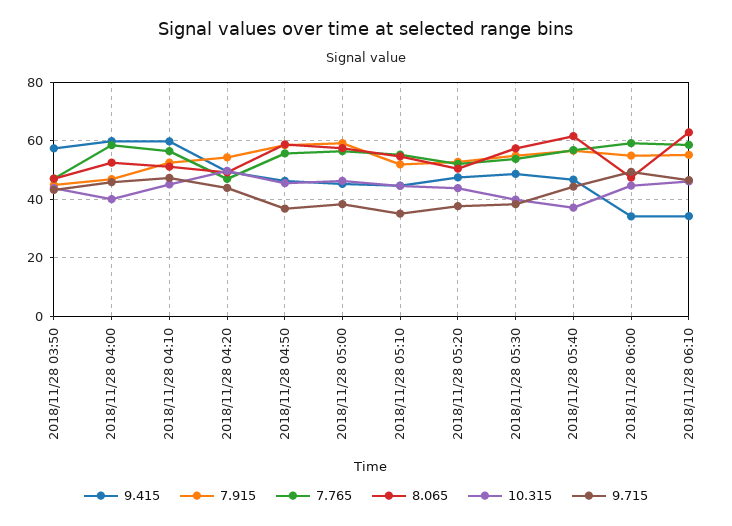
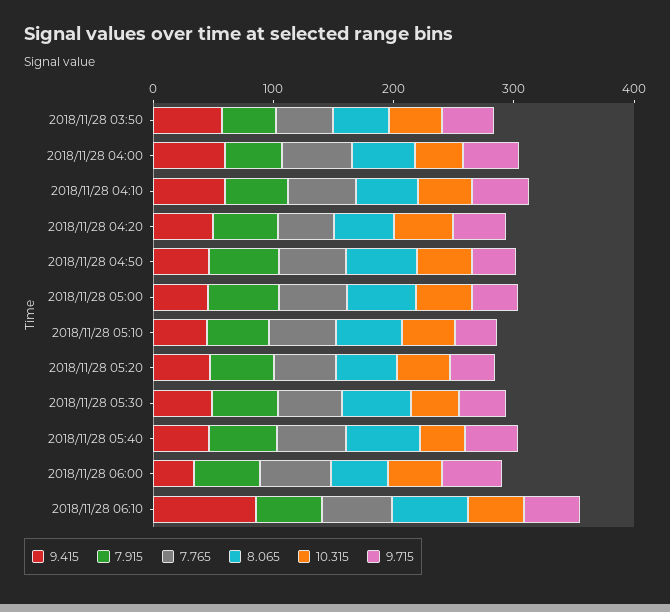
9.415, 2018/11/28 06:10: 35 -> 80

